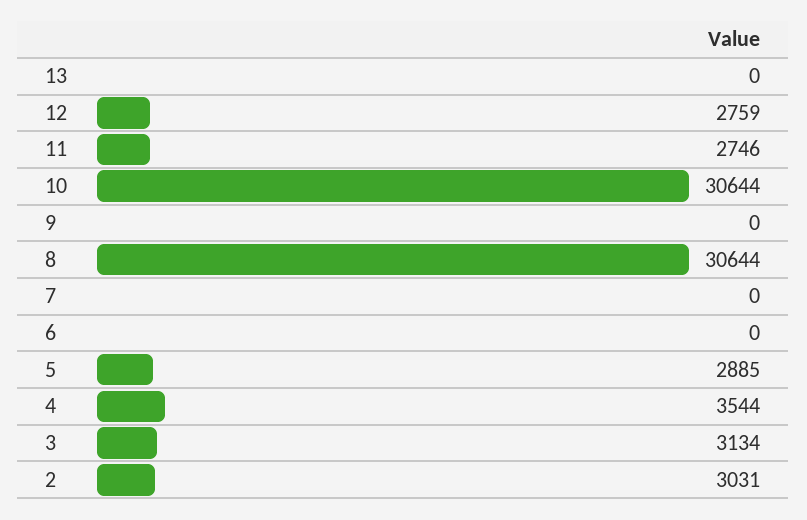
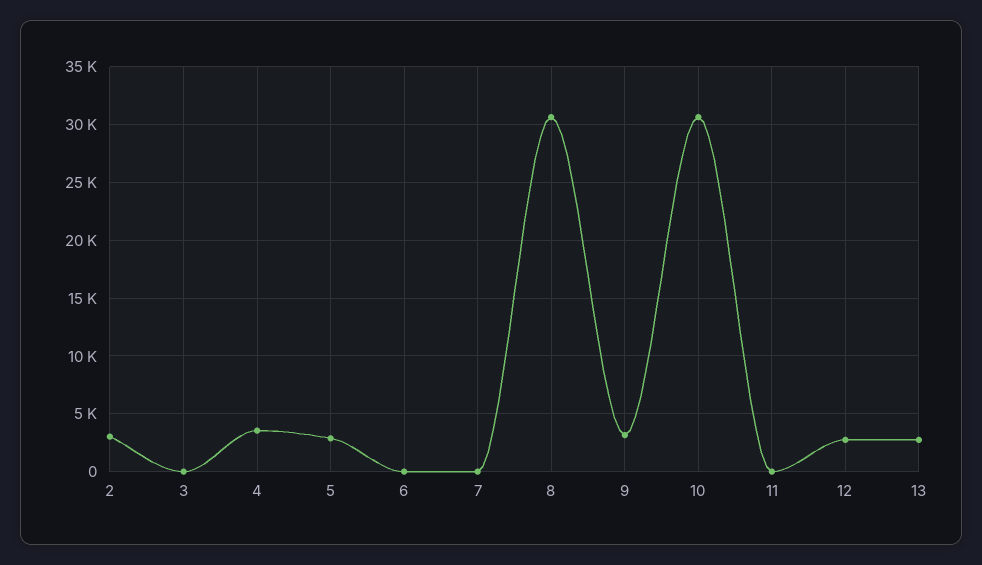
13: 0 -> 3000
11: 2746 -> 0
9: 0 -> 3000
3: 3134 -> 0

